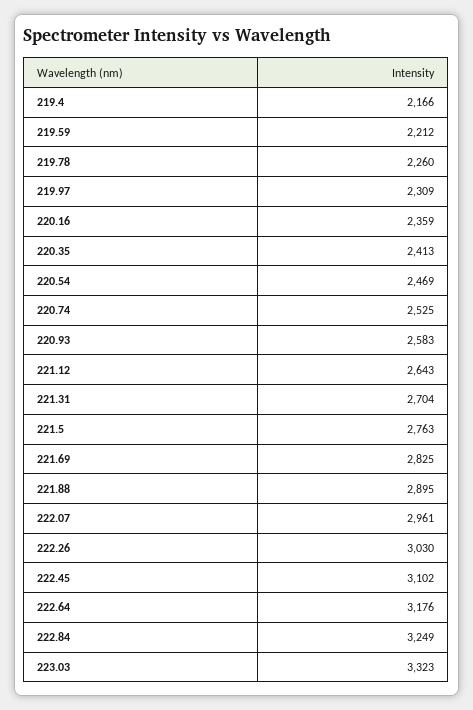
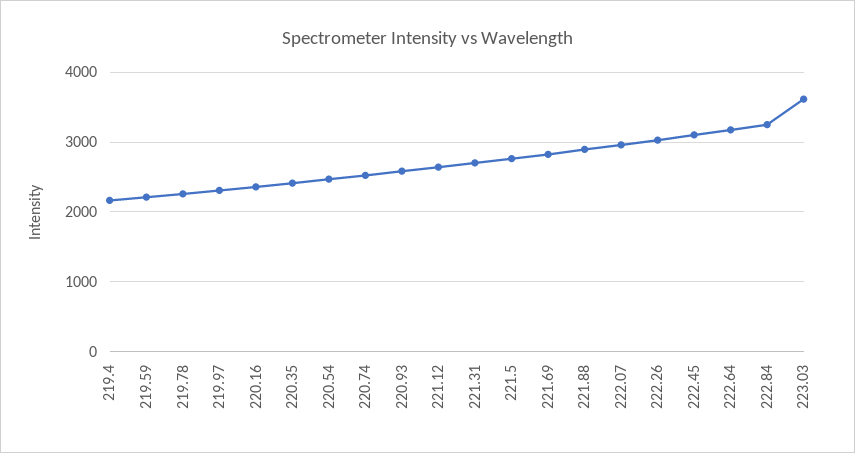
223.03: 3323 -> 3600

